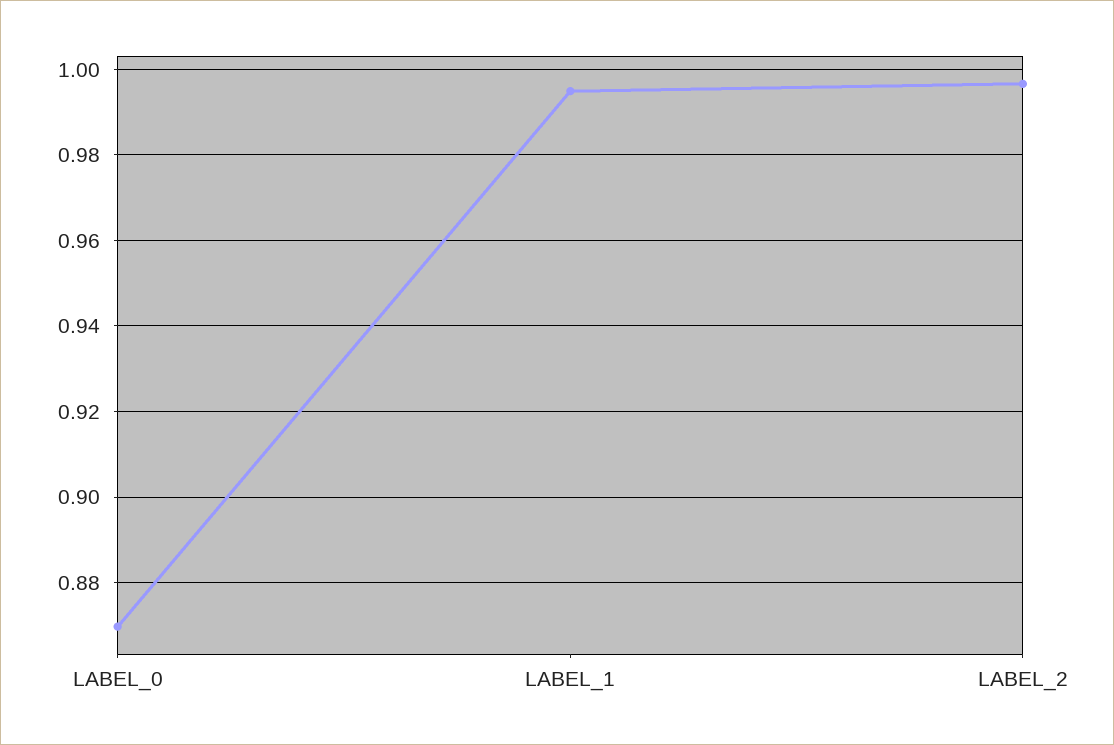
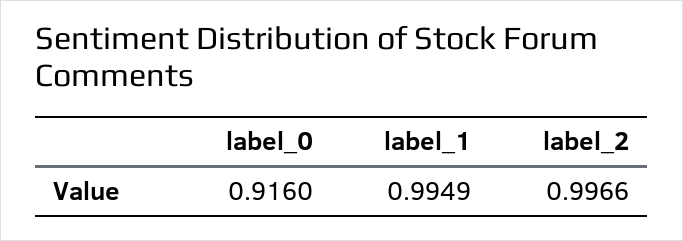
LABEL_0: 0.87 -> 0.916

